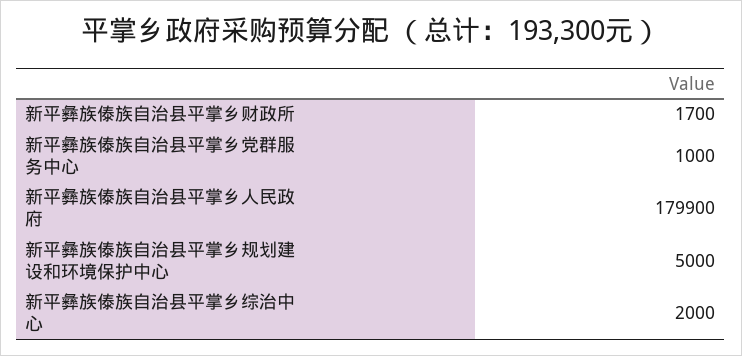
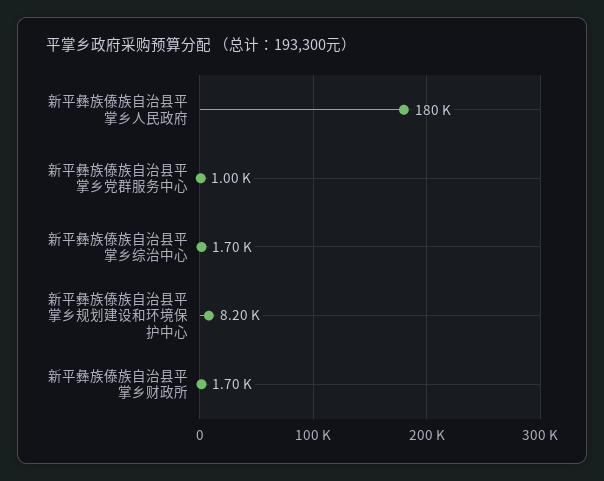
新平彝族傣族自治县平掌乡人民政府: 179900 -> 180000
新平彝族傣族自治县平掌乡规划建设和环境保护中心: 5000 -> 8200
新平彝族傣族自治县平掌乡综治中心: 2000 -> 1700

